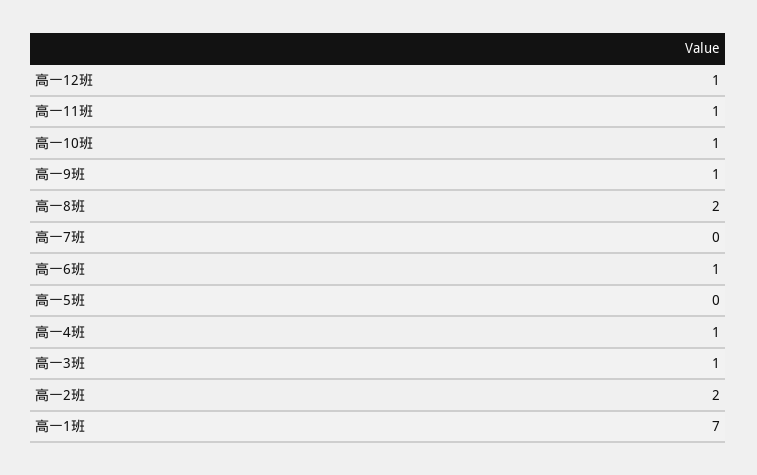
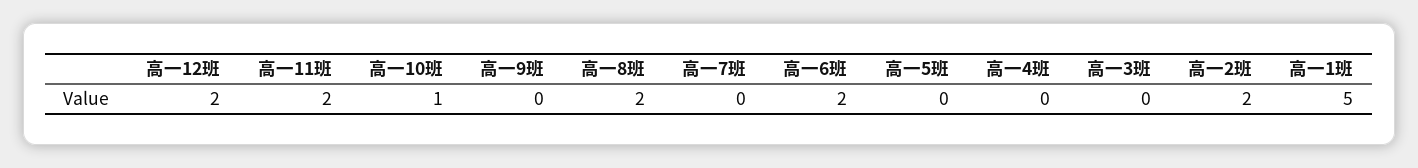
高一12班: 1 -> 2
高一11班: 1 -> 2
高一9班: 1 -> 0
高一6班: 1 -> 2
高一4班: 1 -> 0
高一3班: 1 -> 0
高一1班: 7 -> 5

